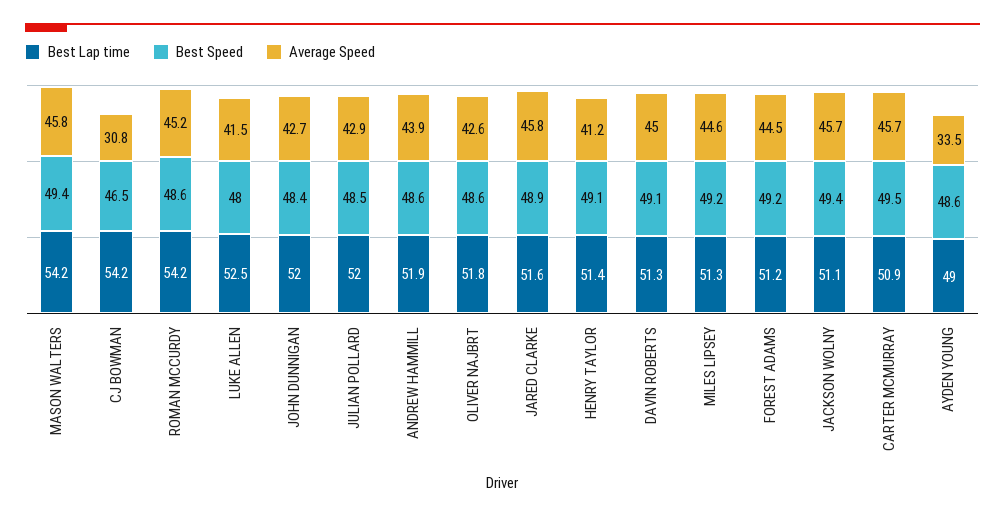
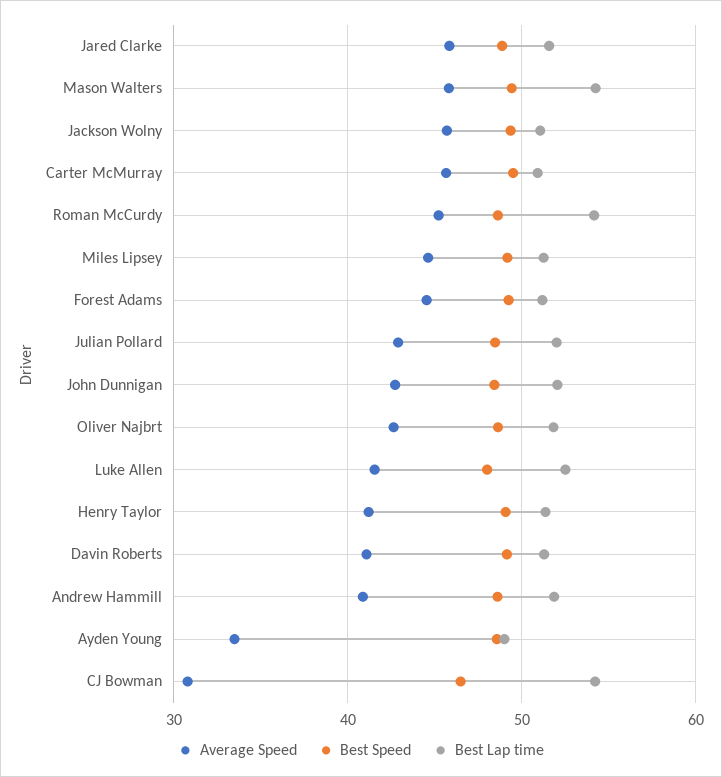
Average Speed, ANDREW HAMMILL: 43.9 -> 41
Average Speed, DAVIN ROBERTS: 45 -> 41

